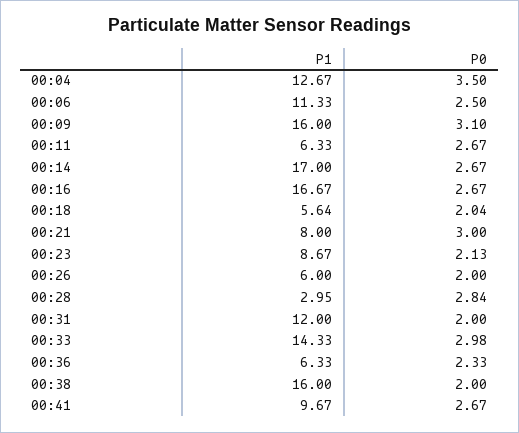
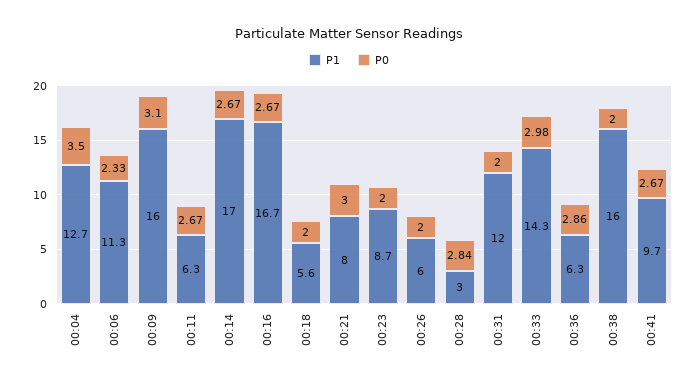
P0, 00:06: 2.5 -> 2.33
P0, 00:18: 2.04 -> 2
P0, 00:23: 2.13 -> 2
P0, 00:36: 2.33 -> 2.86

